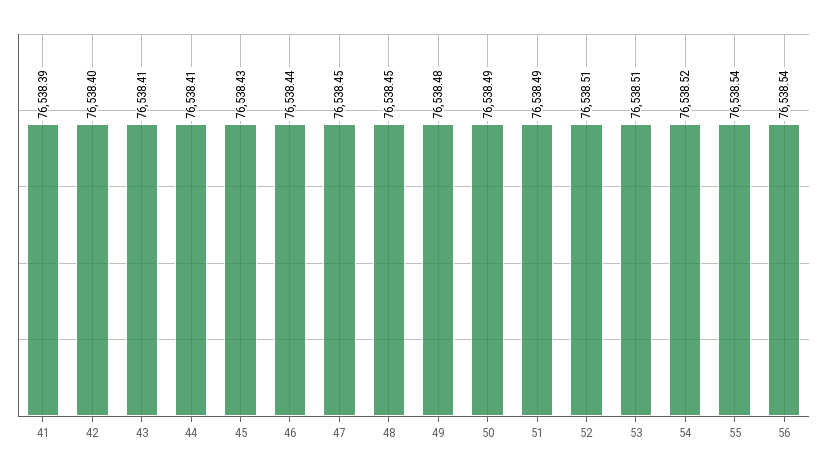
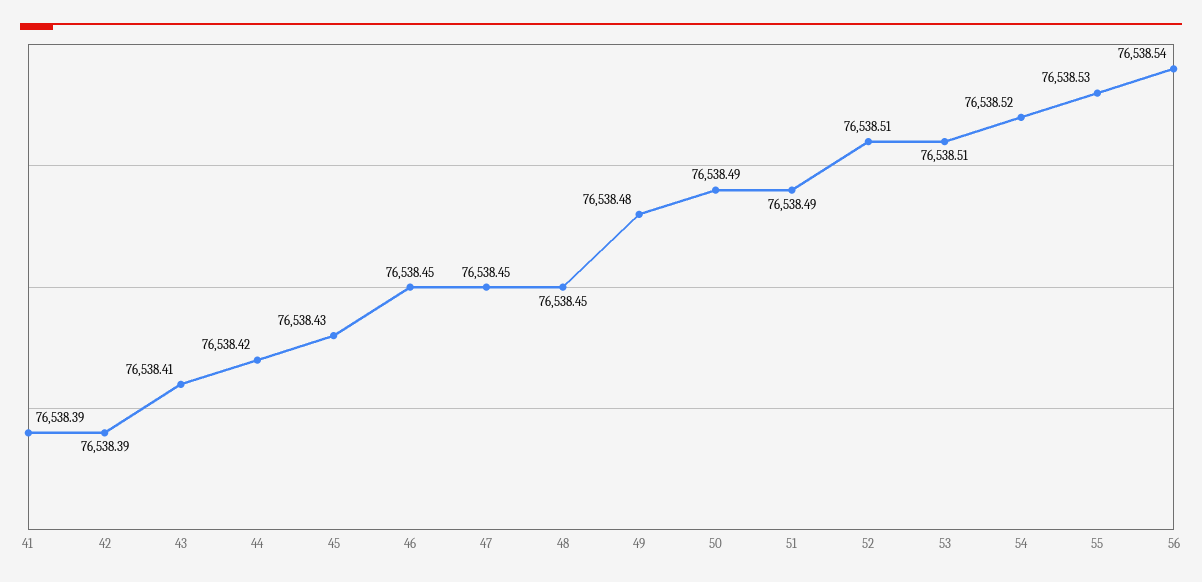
42: 76538.4 -> 76538.39
44: 76538.41 -> 76538.42
46: 76538.44 -> 76538.45
55: 76538.54 -> 76538.53

